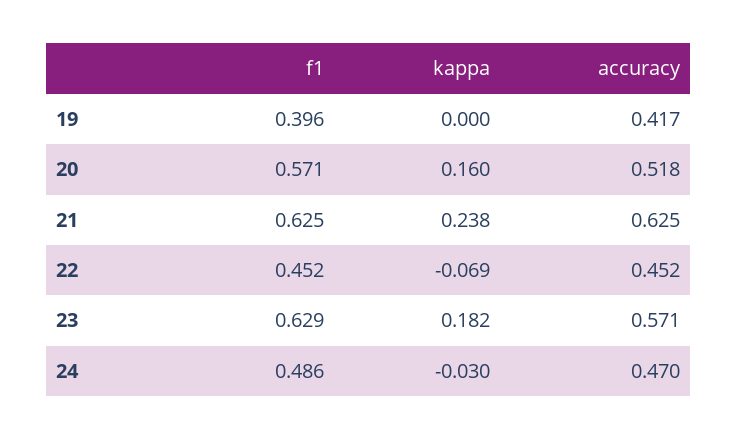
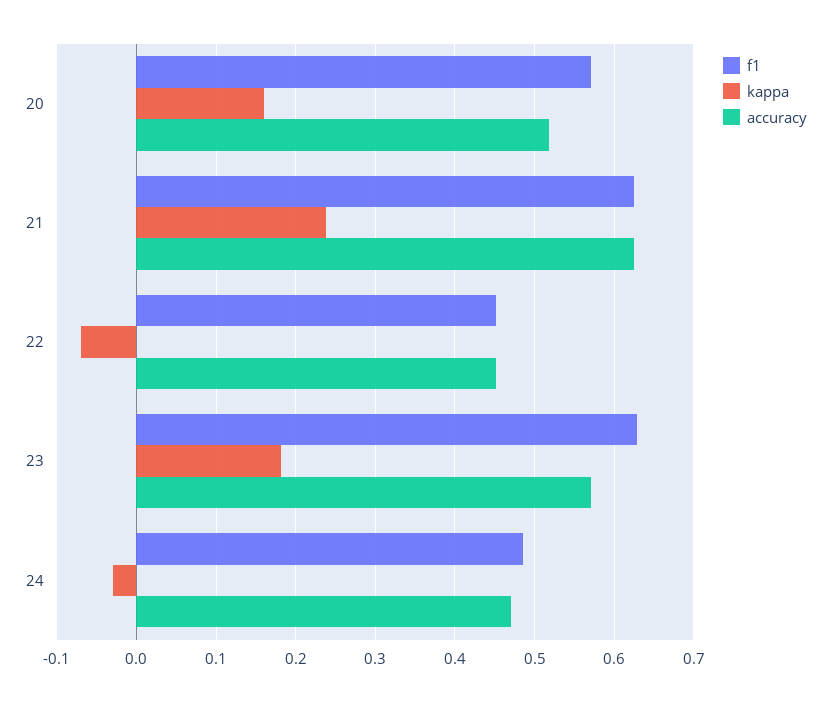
f1, 19: 0.396 -> none
kappa, 19: 0 -> none
accuracy, 19: 0.417 -> none

